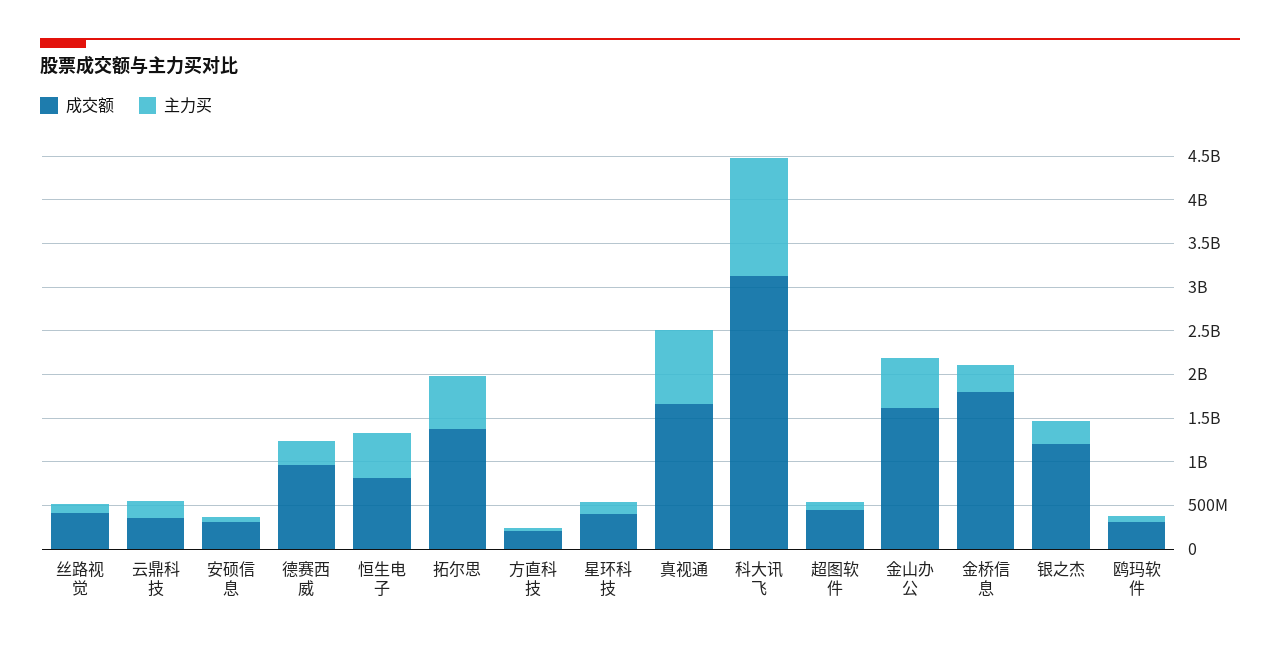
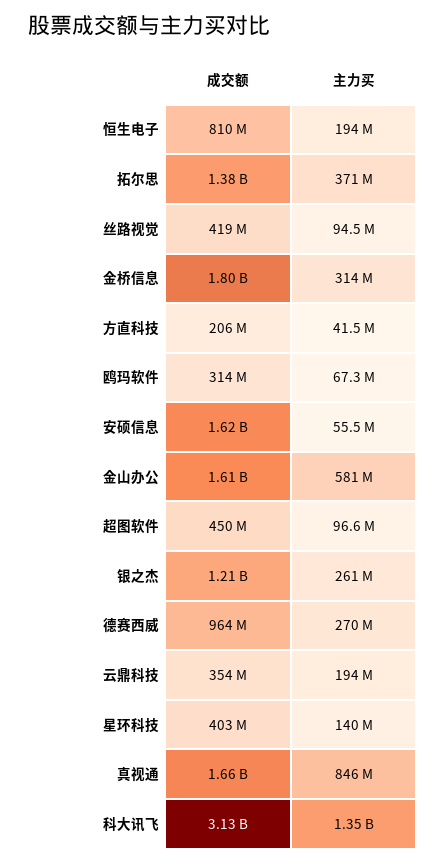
成交额, 安硕信息: 300000000 -> 1620000000
主力买, 恒生电子: 500000000 -> 194000000
主力买, 拓尔思: 600000000 -> 371000000

